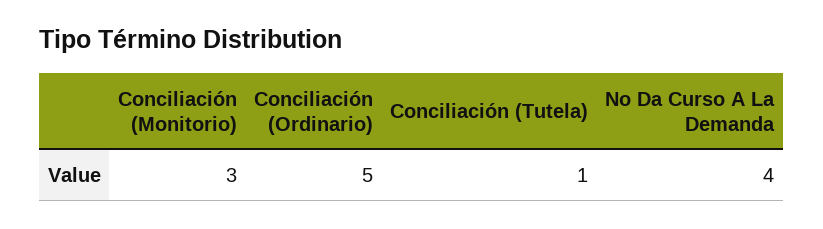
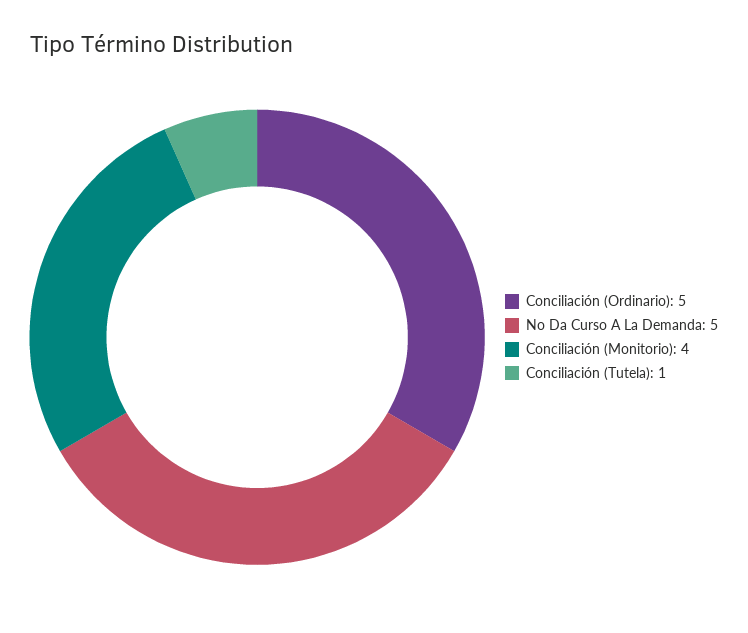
Conciliación (Monitorio): 3 -> 4
No Da Curso A La Demanda: 4 -> 5

